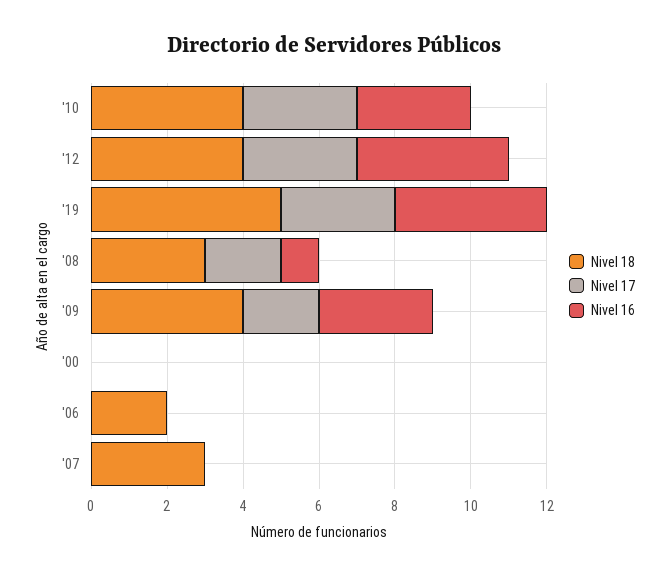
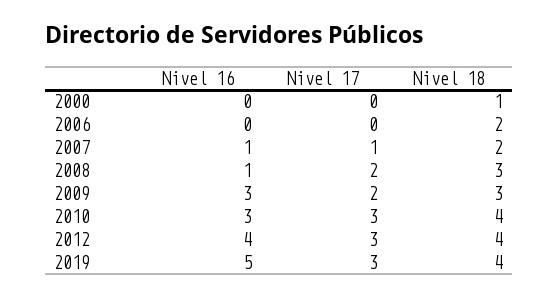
Nivel 18, '19: 5 -> 4
Nivel 16, '19: 4 -> 5
Nivel 18, '09: 4 -> 3
Nivel 18, '00: 0 -> 1
Nivel 18, '07: 3 -> 2
Nivel 17, '07: 0 -> 1
Nivel 16, '07: 0 -> 1

